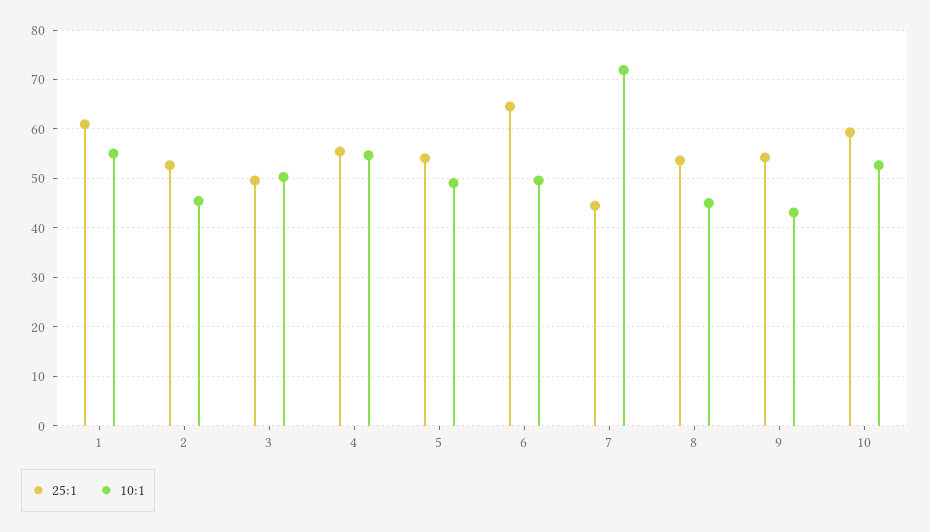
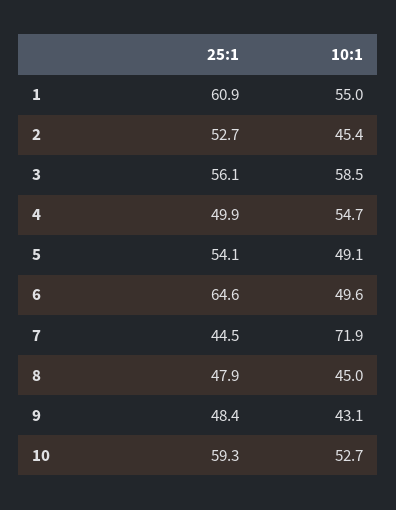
25:1, 3: 50 -> 56.1
10:1, 3: 50 -> 58.5
25:1, 4: 56 -> 49.9
25:1, 8: 54 -> 47.9
25:1, 9: 54 -> 48.4

